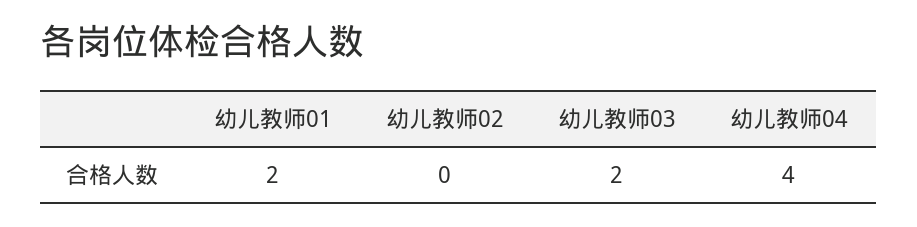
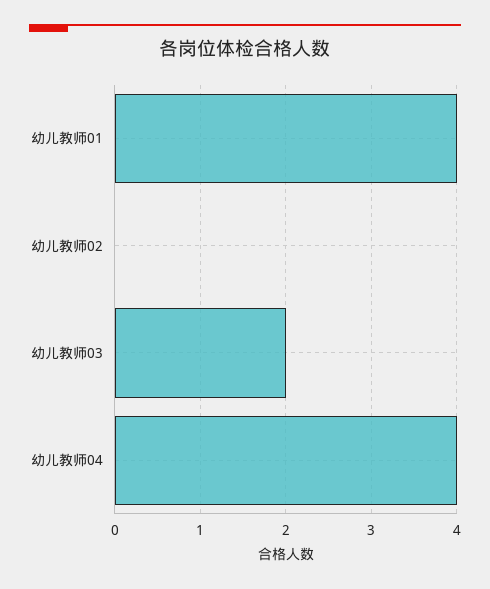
幼儿教师01: 2 -> 4

